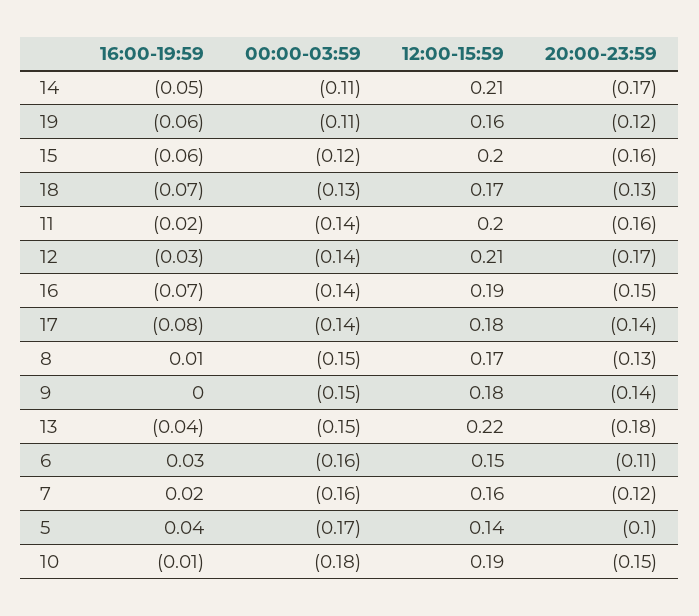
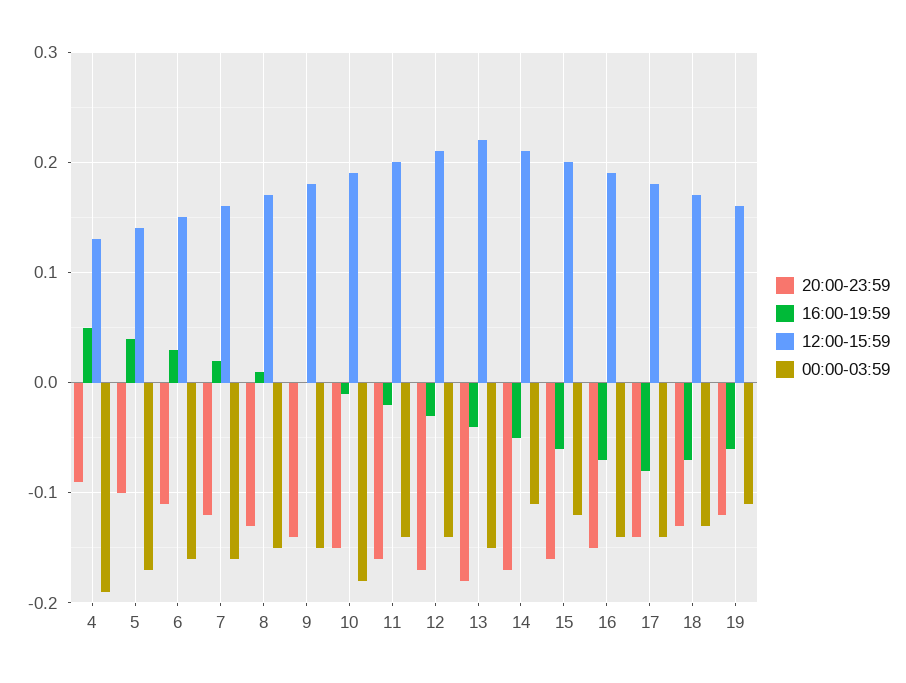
20:00-23:59, 4: none -> -0.09
16:00-19:59, 4: none -> 0.05
12:00-15:59, 4: none -> 0.13
00:00-03:59, 4: none -> -0.19

